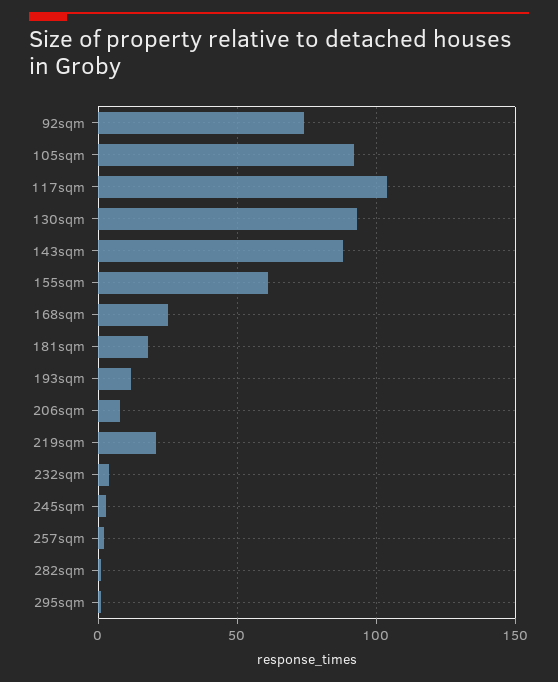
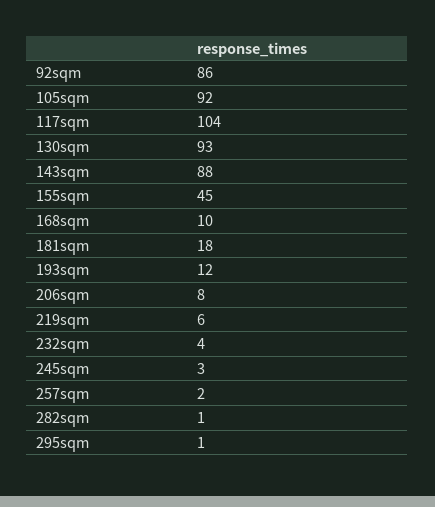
92sqm: 75 -> 86
155sqm: 60 -> 45
168sqm: 25 -> 10
219sqm: 20 -> 6

